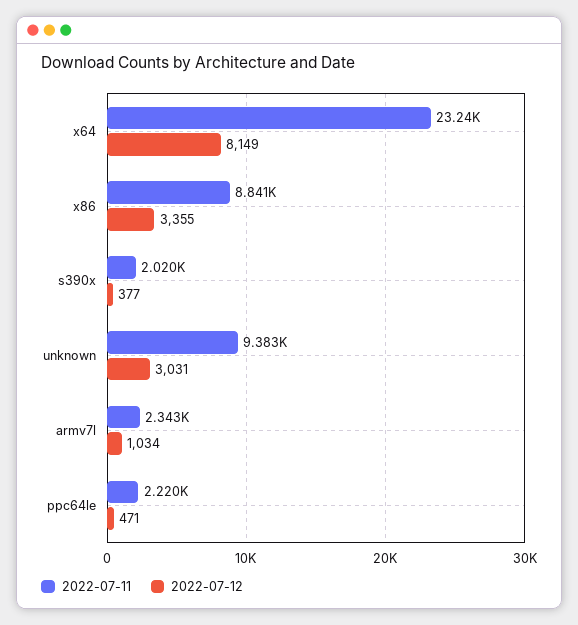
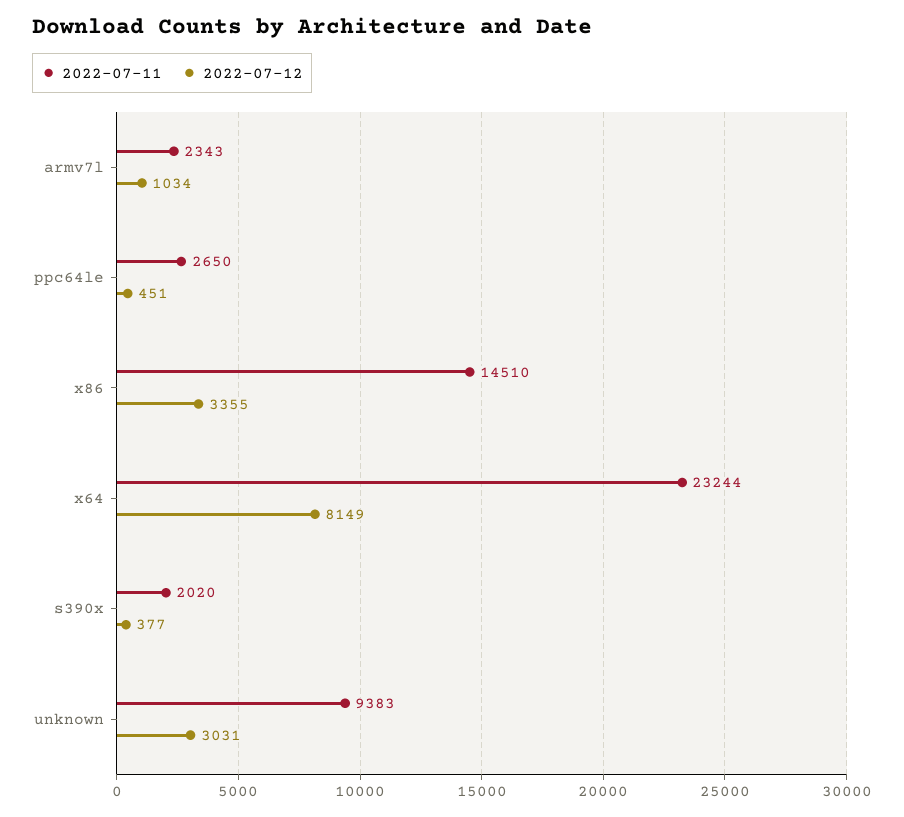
2022-07-11, x86: 8841 -> 14510
2022-07-11, ppc64le: 2220 -> 2650
2022-07-12, ppc64le: 471 -> 451

